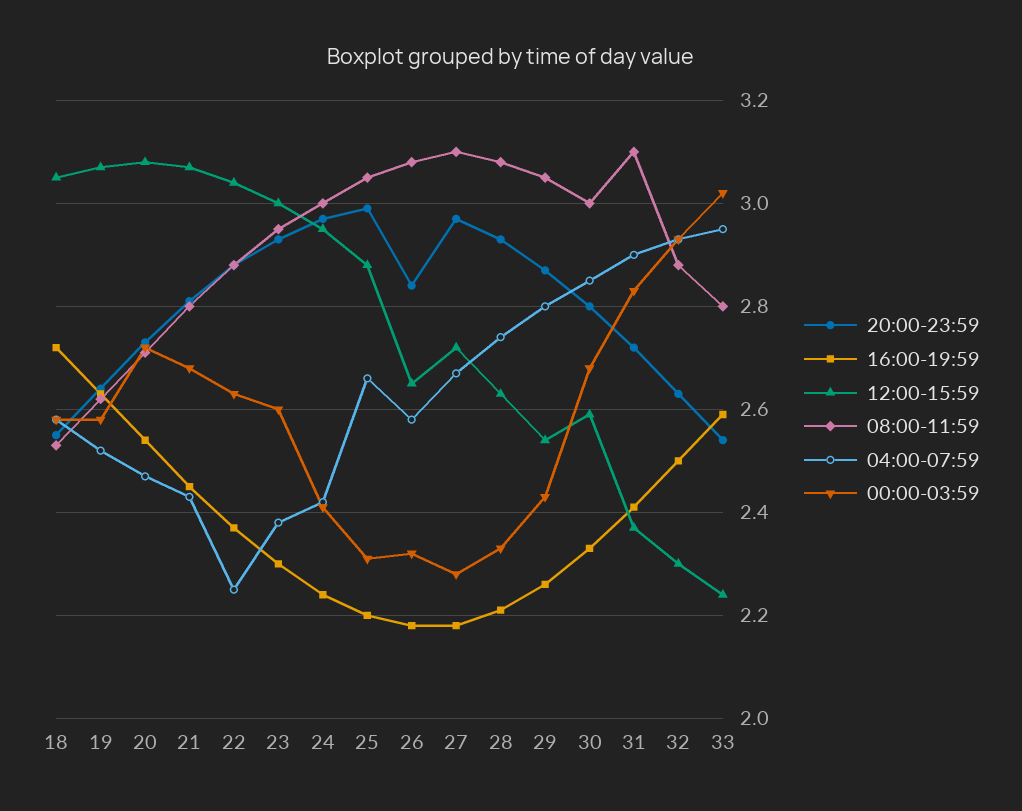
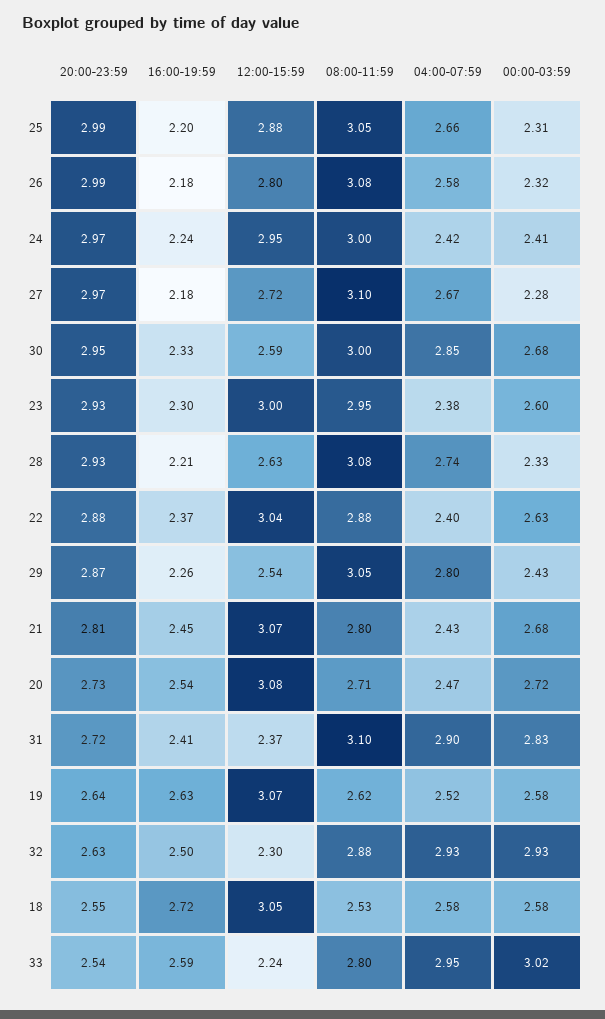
04:00-07:59, 22: 2.25 -> 2.4
20:00-23:59, 26: 2.85 -> 2.99
12:00-15:59, 26: 2.65 -> 2.8
20:00-23:59, 30: 2.8 -> 2.95

